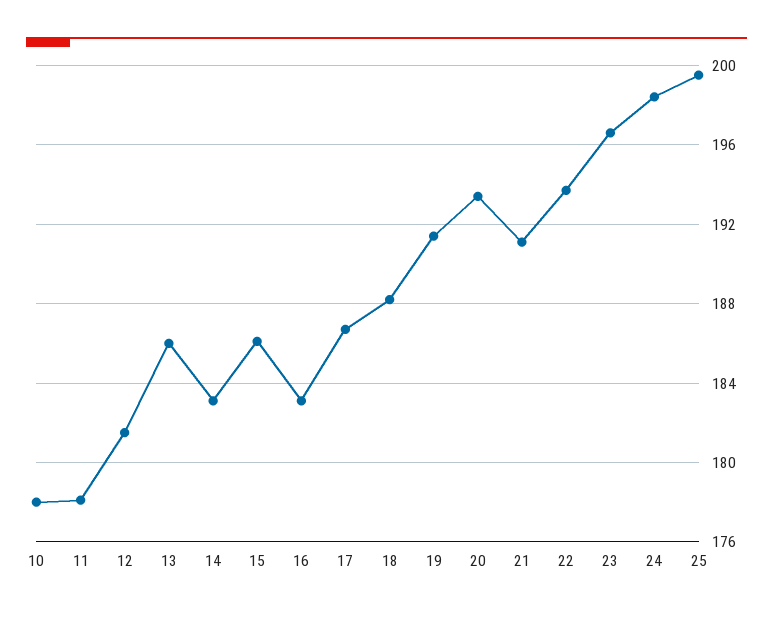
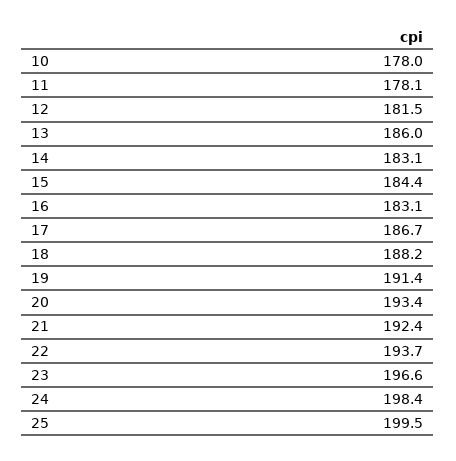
15: 186 -> 184.4
21: 191 -> 192.4

